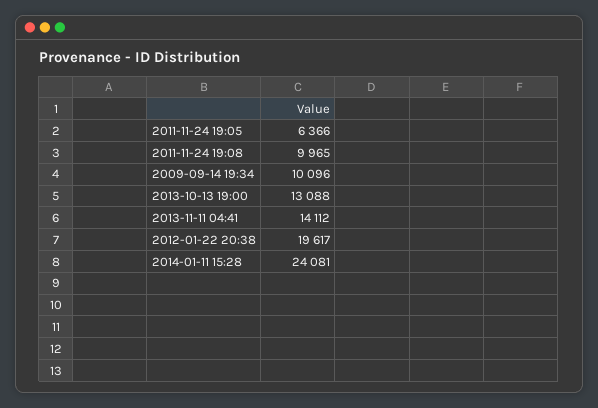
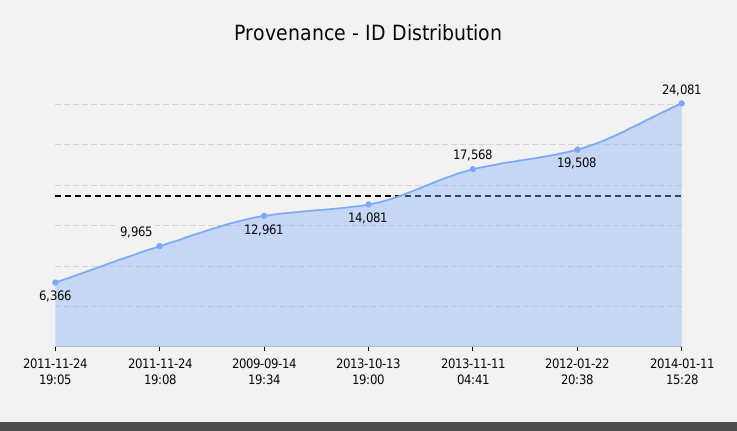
2009-09-14 19:34: 10096 -> 12961
2013-10-13 19:00: 13088 -> 14081
2013-11-11 04:41: 14112 -> 17568
2012-01-22 20:38: 19617 -> 19508

